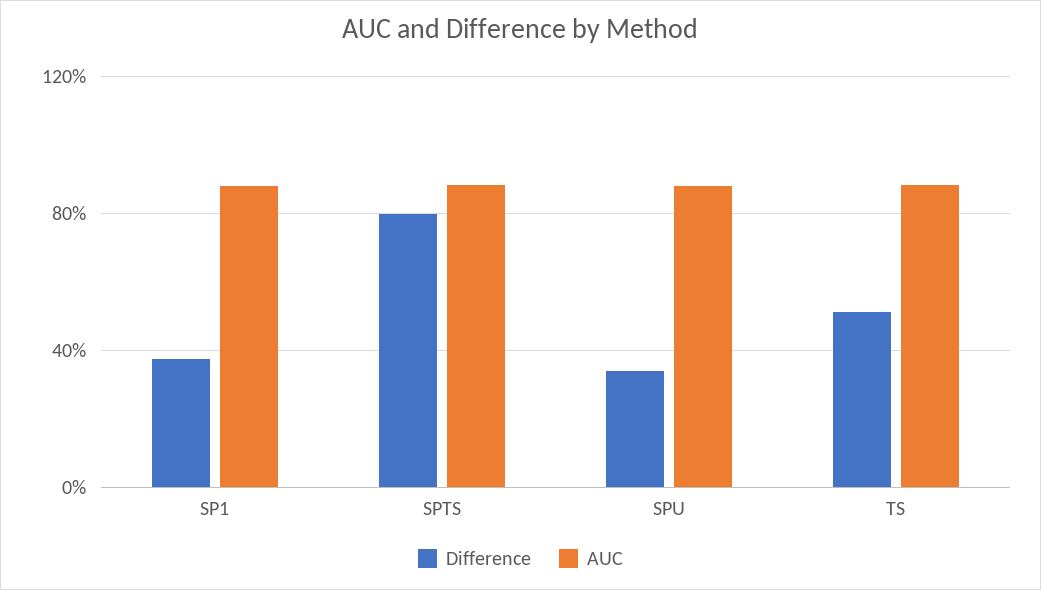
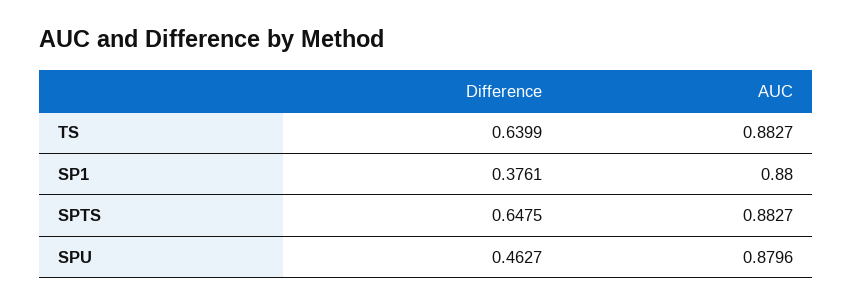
Difference, SPTS: 0.8 -> 0.6475
Difference, SPU: 0.35 -> 0.4627
Difference, TS: 0.5 -> 0.6399

